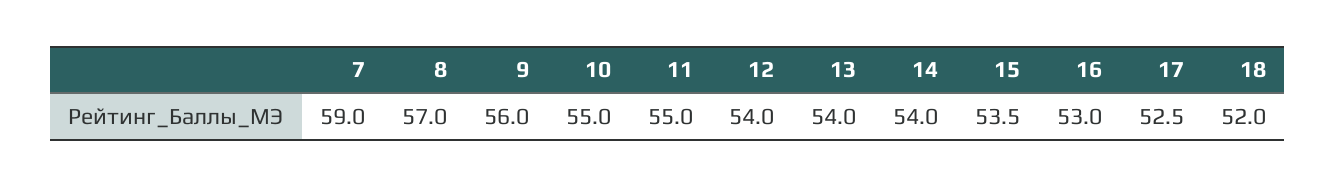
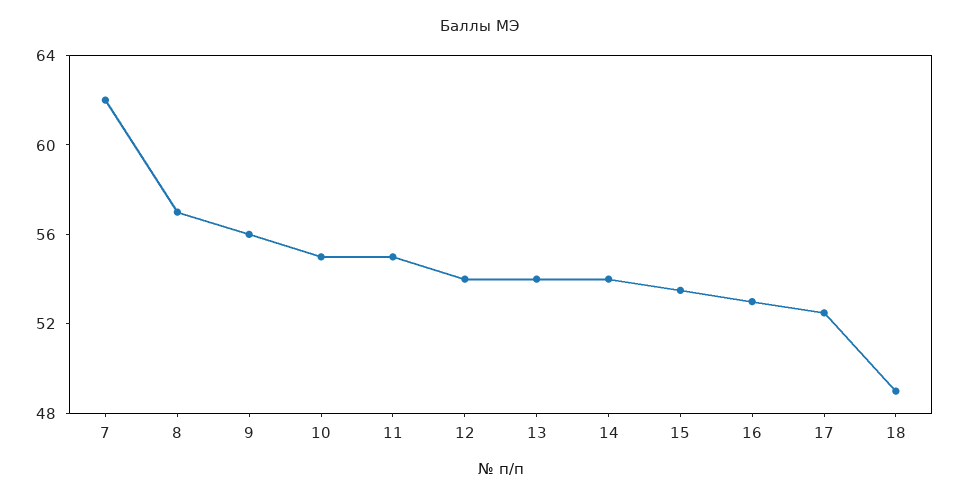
7: 59 -> 62
18: 52 -> 49

